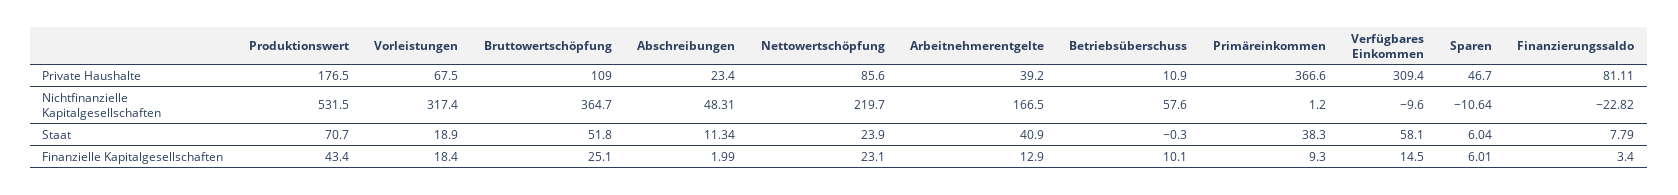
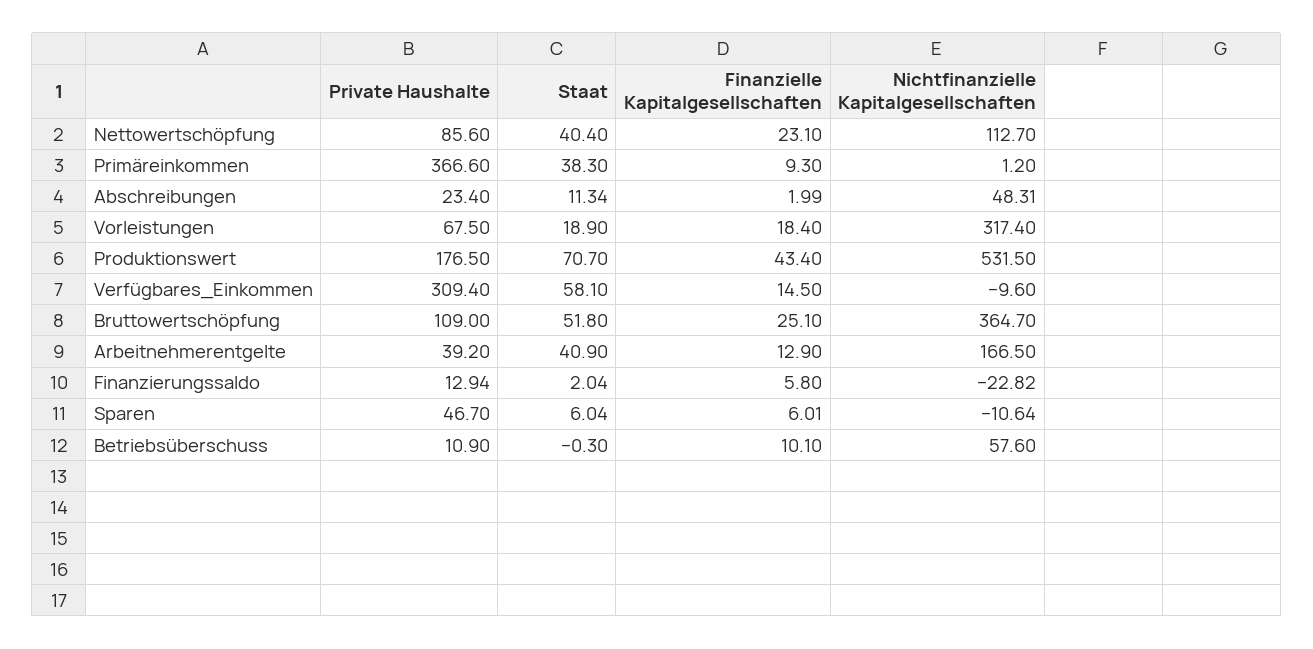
Finanzierungssaldo, Private Haushalte: 81.11 -> 12.94
Nettowertschöpfung, Nichtfinanzielle Kapitalgesellschaften: 219.7 -> 112.7
Nettowertschöpfung, Staat: 23.9 -> 40.4
Finanzierungssaldo, Staat: 7.79 -> 2.04
Finanzierungssaldo, Finanzielle Kapitalgesellschaften: 3.4 -> 5.8

